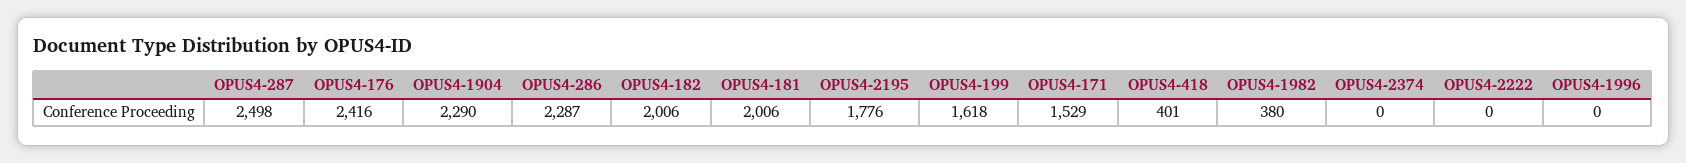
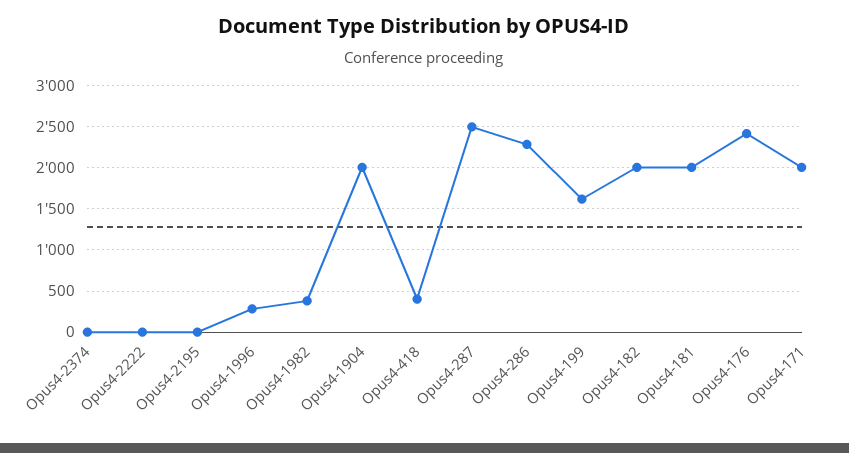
OPUS4-1904: 2290 -> 2000
OPUS4-2195: 1776 -> 0
OPUS4-171: 1529 -> 2000
OPUS4-1996: 0 -> 300

